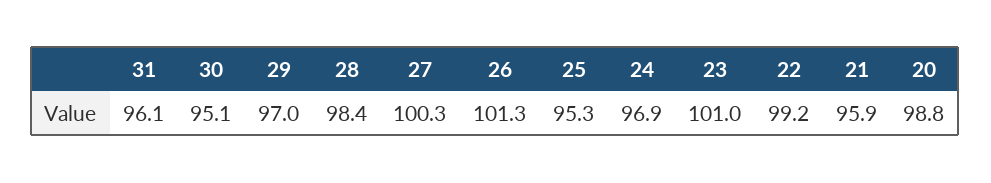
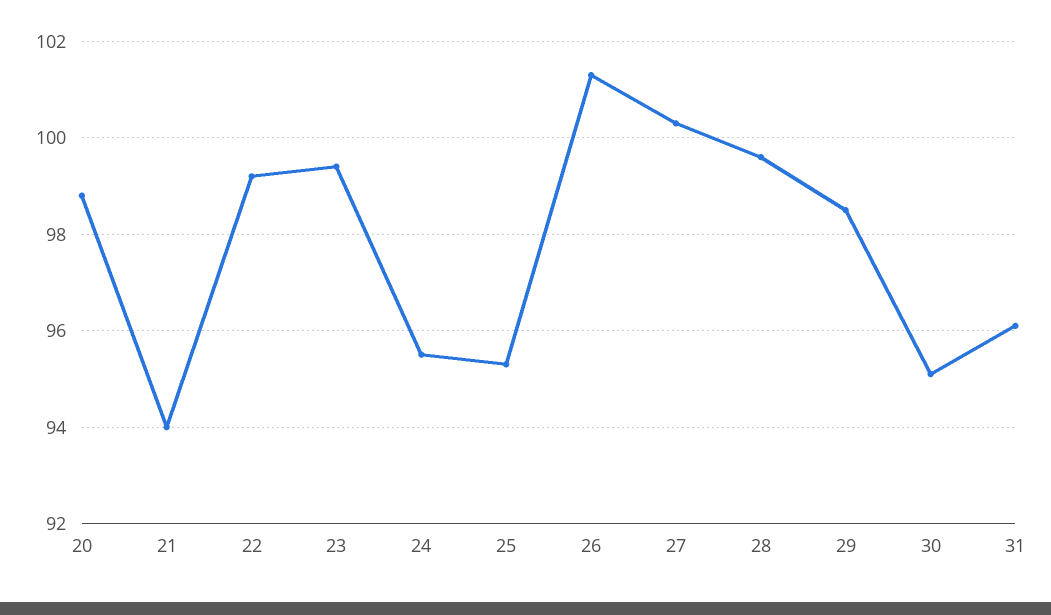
29: 97 -> 98.5
28: 98.4 -> 99.5
24: 96.9 -> 95.5
23: 101 -> 99.5
21: 95.9 -> 94

